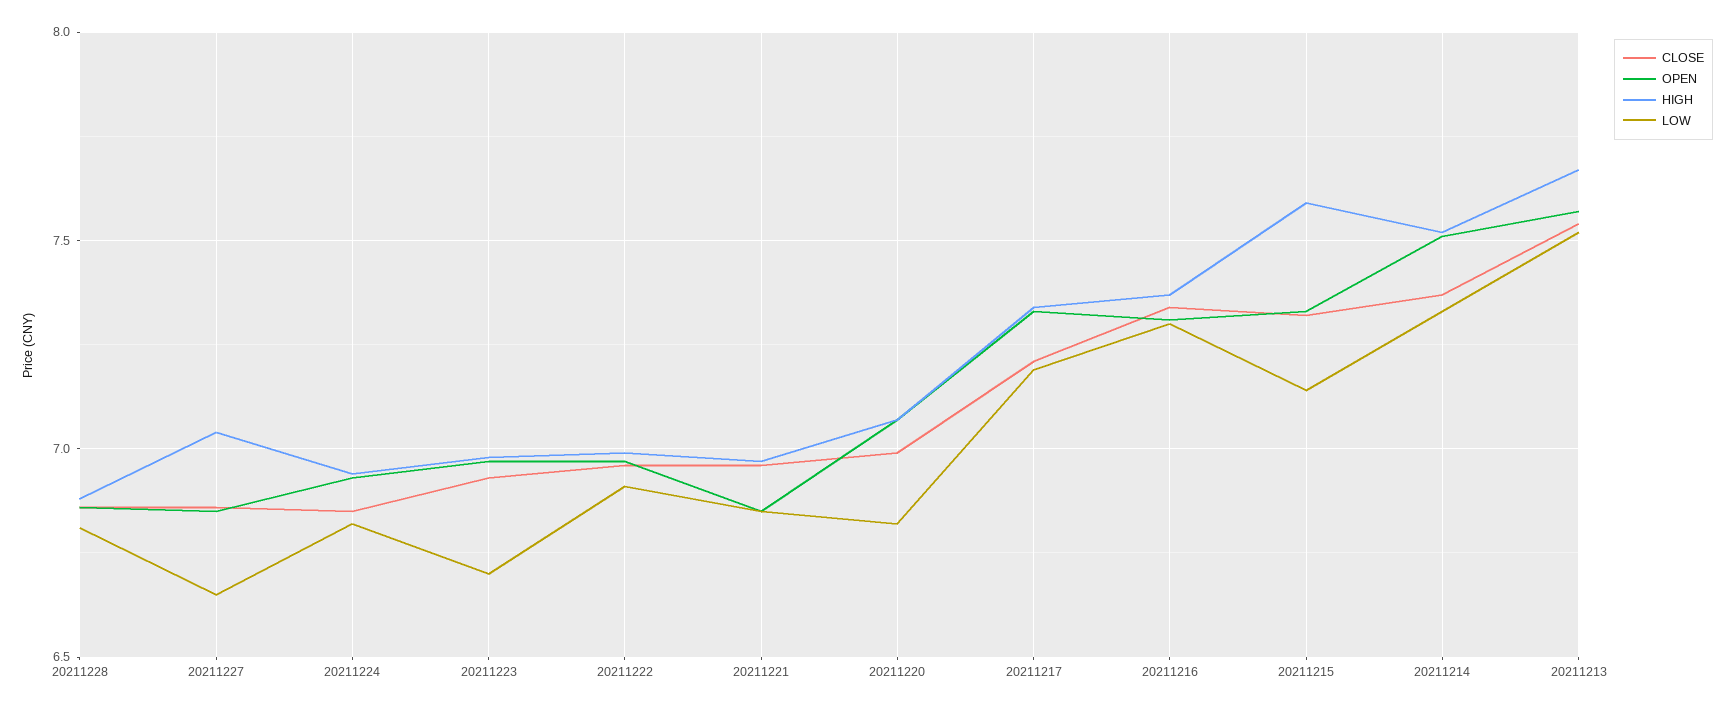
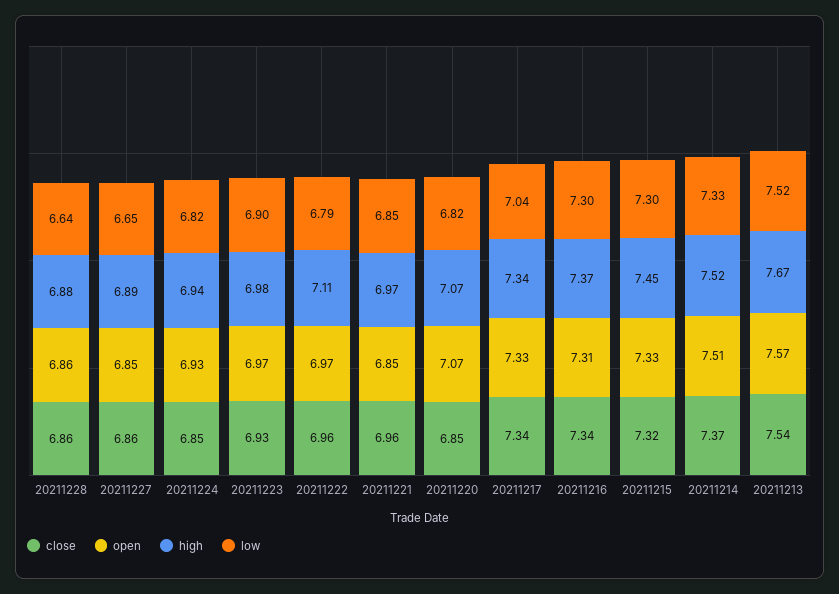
LOW, 20211228: 6.8 -> 6.64
HIGH, 20211227: 7.05 -> 6.89
LOW, 20211223: 6.7 -> 6.9
HIGH, 20211222: 7 -> 7.11
LOW, 20211222: 6.9 -> 6.79
CLOSE, 20211220: 7 -> 6.85
CLOSE, 20211217: 7.2 -> 7.34
LOW, 20211217: 7.2 -> 7.04
HIGH, 20211215: 7.6 -> 7.45
LOW, 20211215: 7.15 -> 7.3

